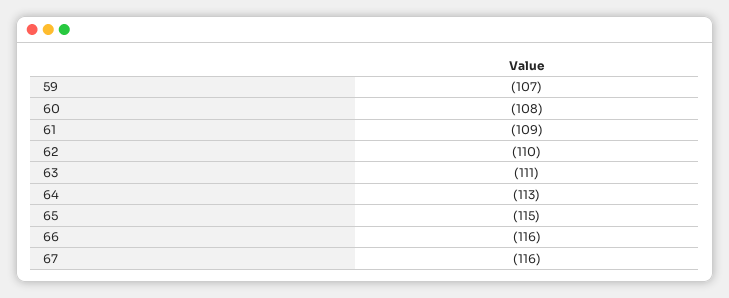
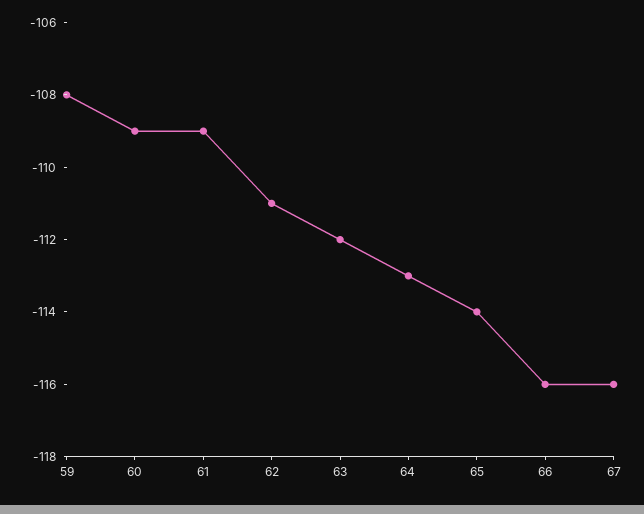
59: -107 -> -108
60: -108 -> -109
62: -110 -> -111
63: -111 -> -112
65: -115 -> -114

